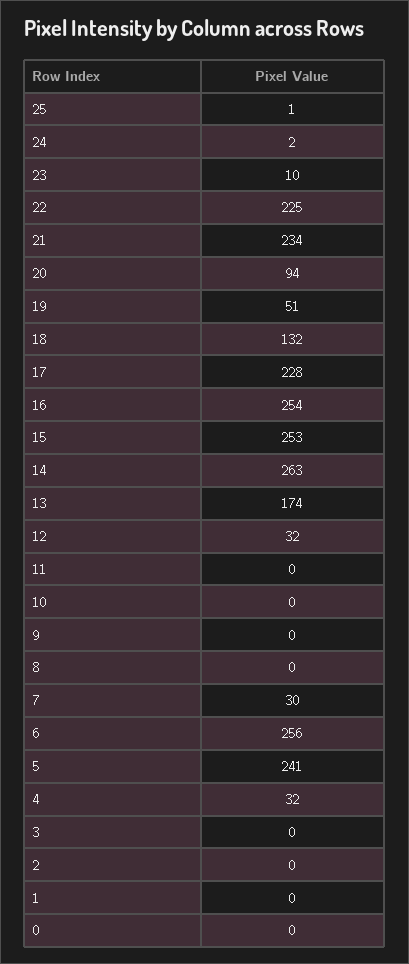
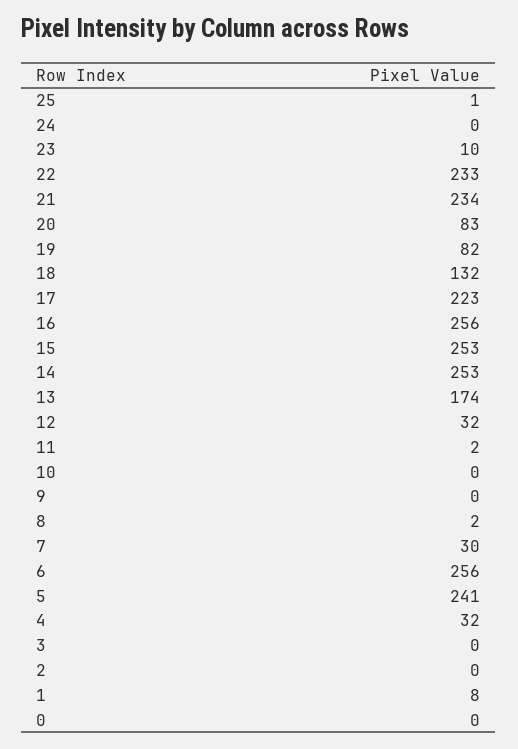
24: 2 -> 0
22: 225 -> 233
20: 94 -> 83
19: 51 -> 82
17: 228 -> 223
16: 254 -> 256
14: 263 -> 253
11: 0 -> 2
8: 0 -> 2
1: 0 -> 8

